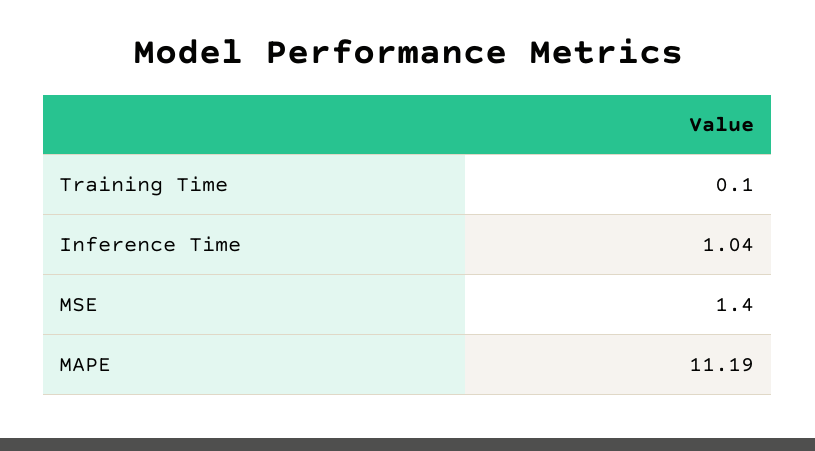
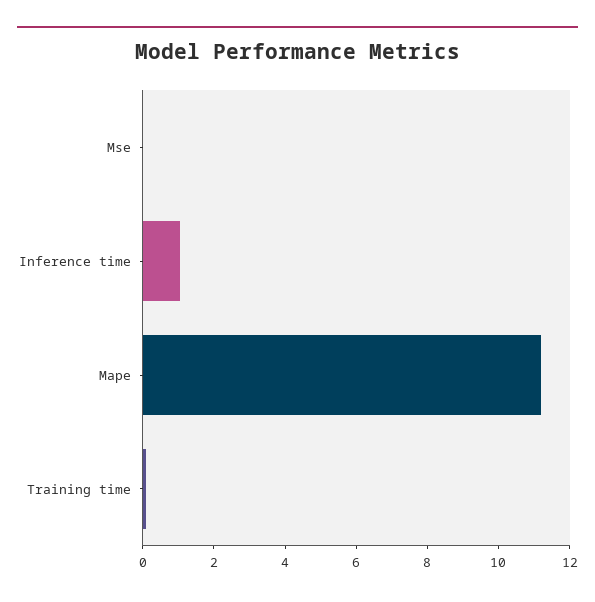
MSE: 1.4 -> 0

